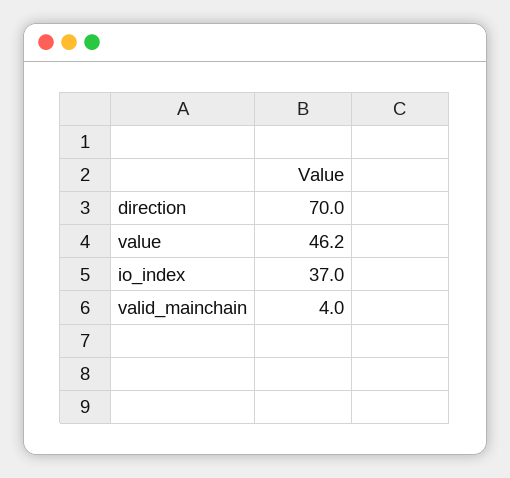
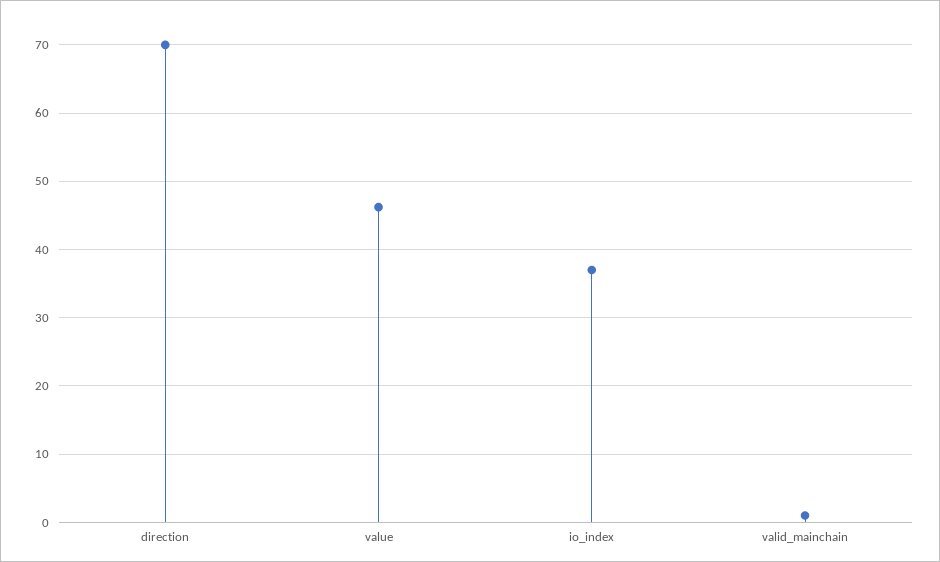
valid_mainchain: 4 -> 1

